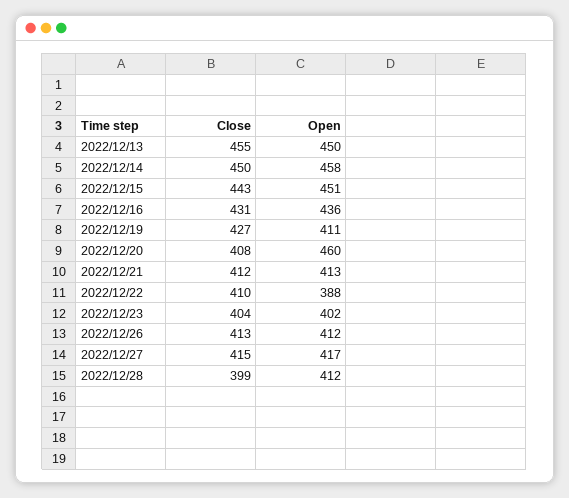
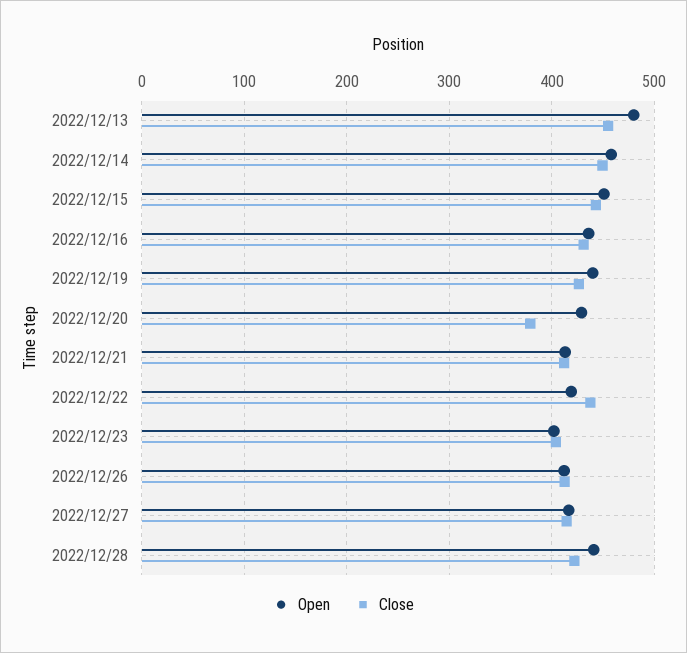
Open, 2022/12/13: 450 -> 480
Open, 2022/12/19: 411 -> 440
Close, 2022/12/20: 408 -> 380
Open, 2022/12/20: 460 -> 430
Close, 2022/12/22: 410 -> 440
Open, 2022/12/22: 388 -> 420
Close, 2022/12/28: 399 -> 420
Open, 2022/12/28: 412 -> 440

